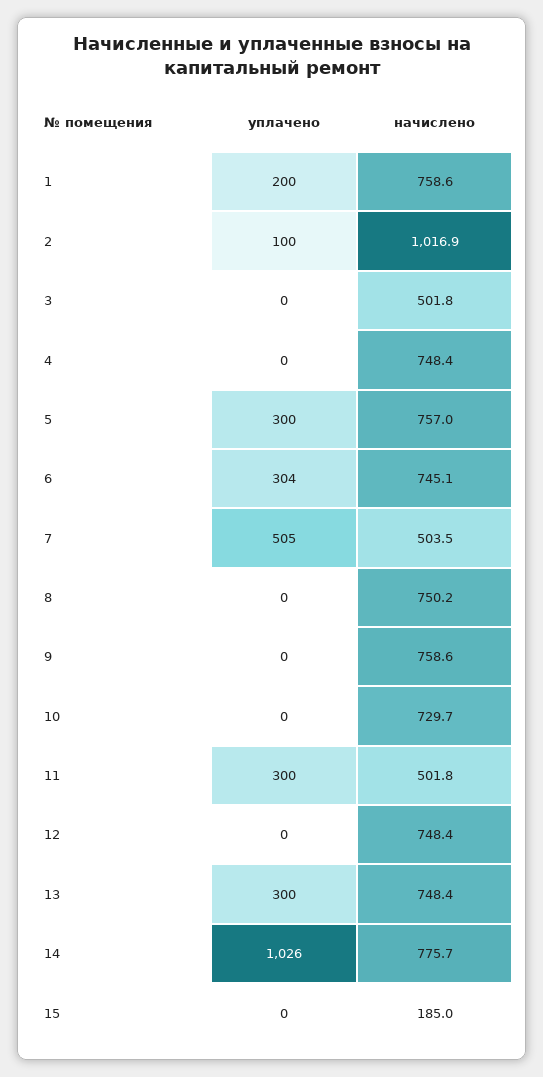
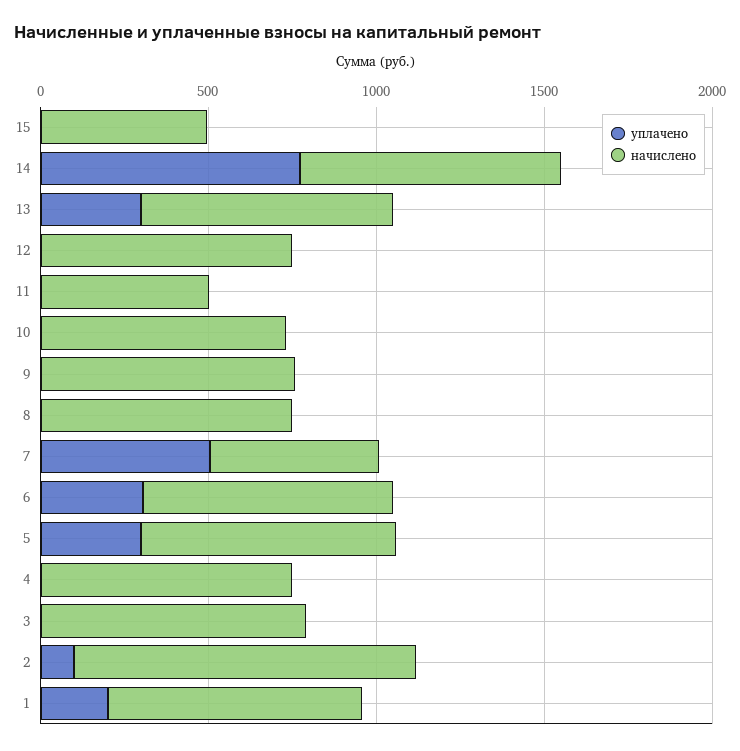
начислено, 3: 501.8 -> 800
уплачено, 11: 300 -> 0
уплачено, 14: 1026 -> 800
начислено, 15: 185 -> 500

